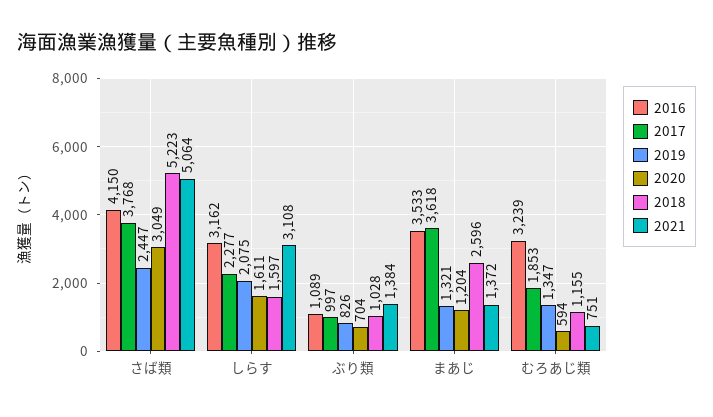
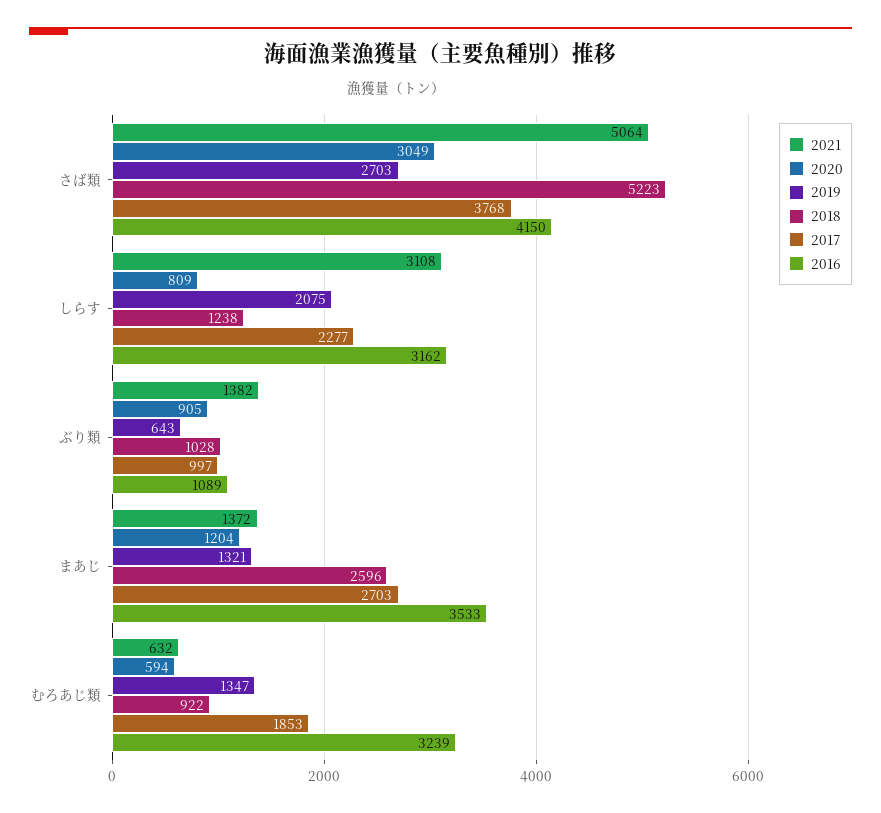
2019, さば類: 2447 -> 2703
2020, しらす: 1611 -> 809
2018, しらす: 1597 -> 1238
2019, ぶり類: 826 -> 643
2020, ぶり類: 704 -> 905
2021, ぶり類: 1384 -> 1382
2017, まあじ: 3618 -> 2703
2018, むろあじ類: 1155 -> 922
2021, むろあじ類: 751 -> 632

